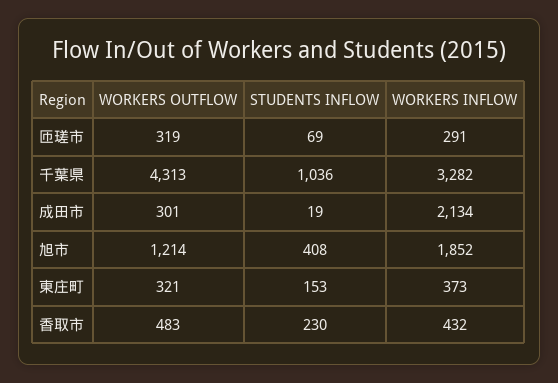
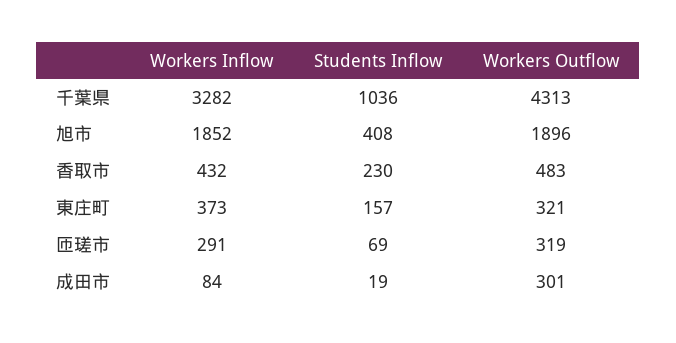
WORKERS INFLOW, 成田市: 2134 -> 84
WORKERS OUTFLOW, 旭市: 1214 -> 1896
STUDENTS INFLOW, 東庄町: 153 -> 157

